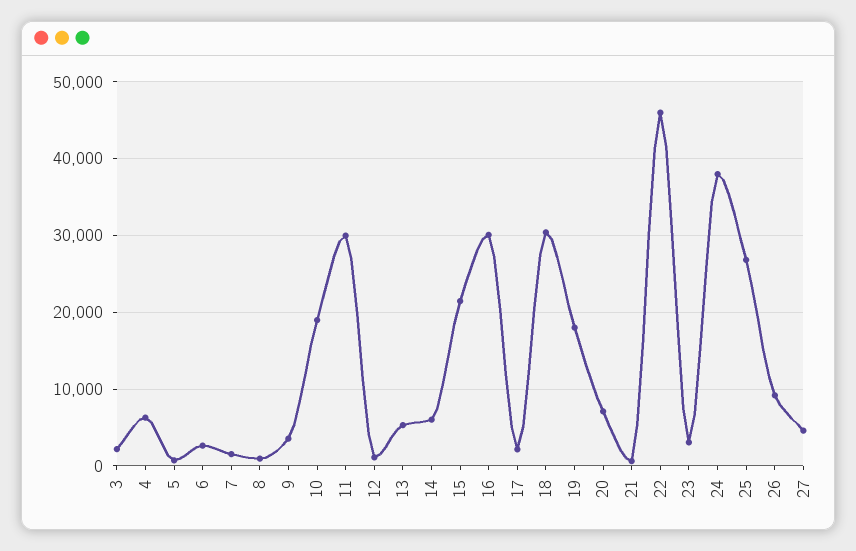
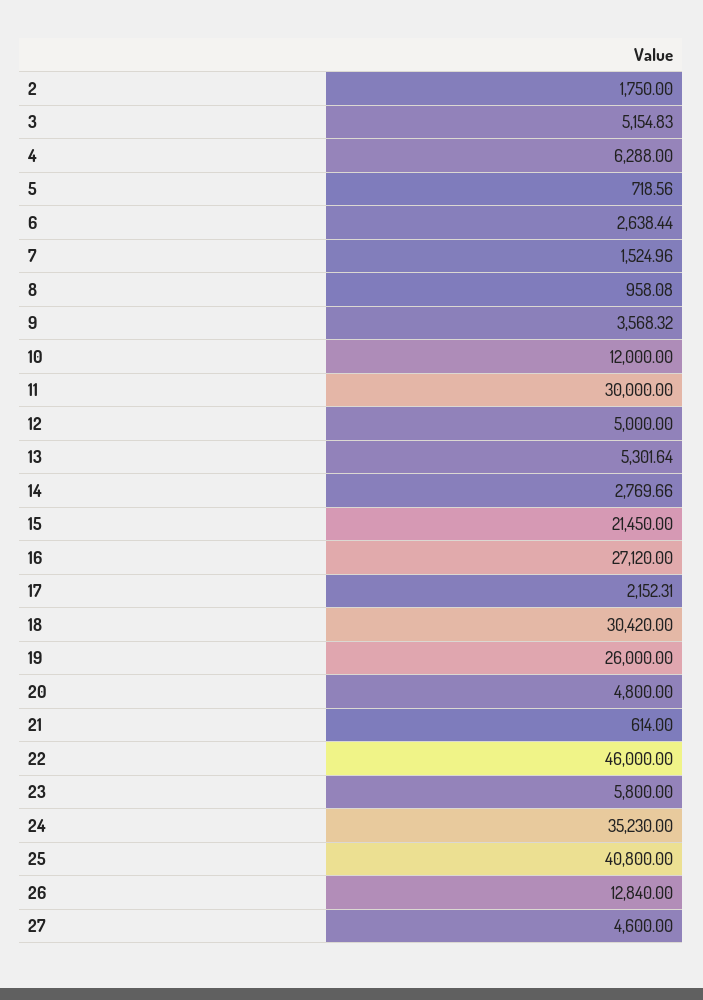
3: 2000 -> 5154.83
10: 19000 -> 12000
12: 1000 -> 5000
14: 6000 -> 2769.66
16: 30000 -> 27120
19: 18000 -> 26000
20: 7000 -> 4800
23: 3000 -> 5800
24: 38000 -> 35230
25: 27000 -> 40800
26: 9000 -> 12840
2: none -> 1750

